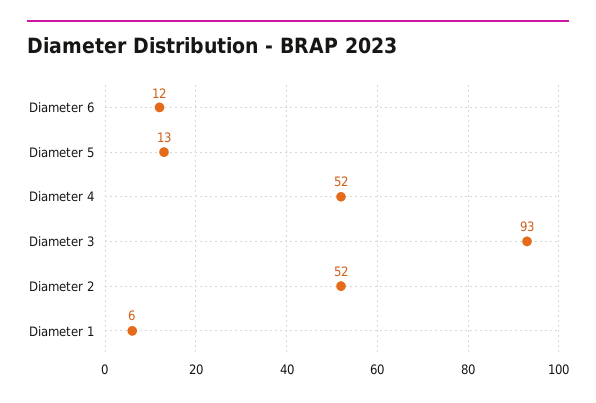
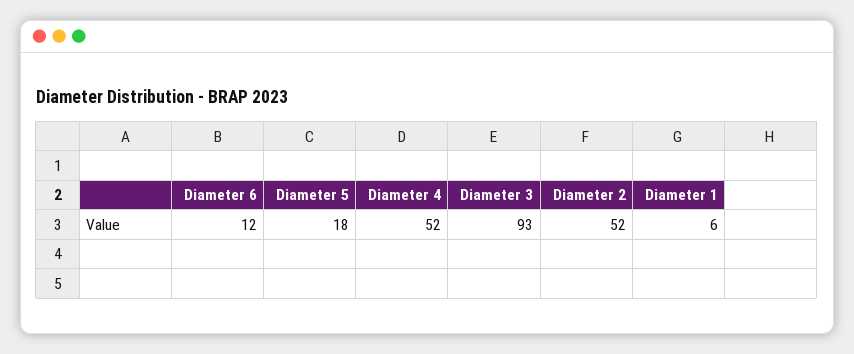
Diameter 5: 13 -> 18

